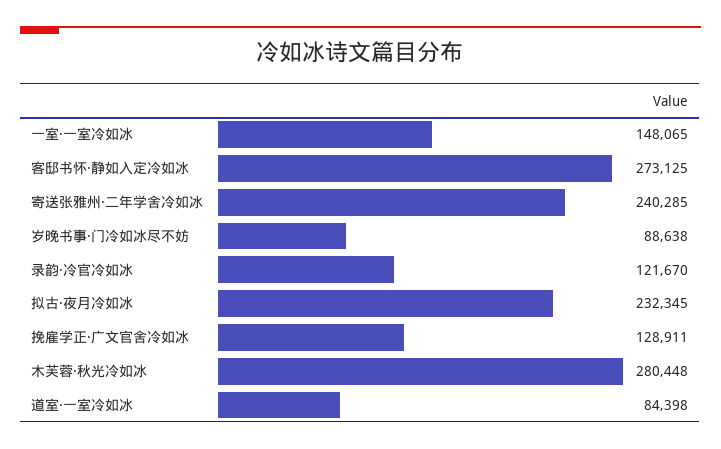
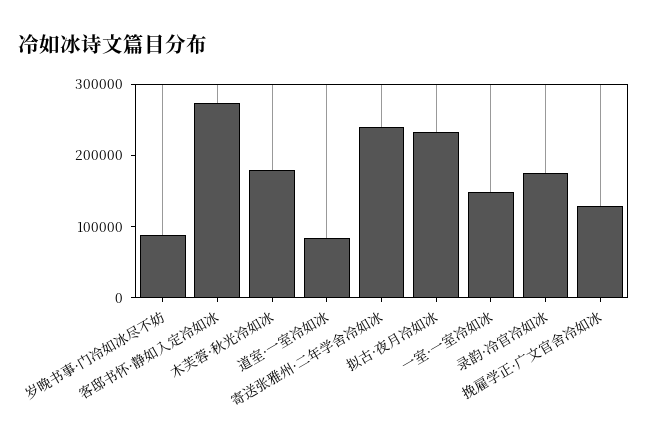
录韵·冷官冷如冰: 121670 -> 180000
木芙蓉·秋光冷如冰: 280448 -> 180000

